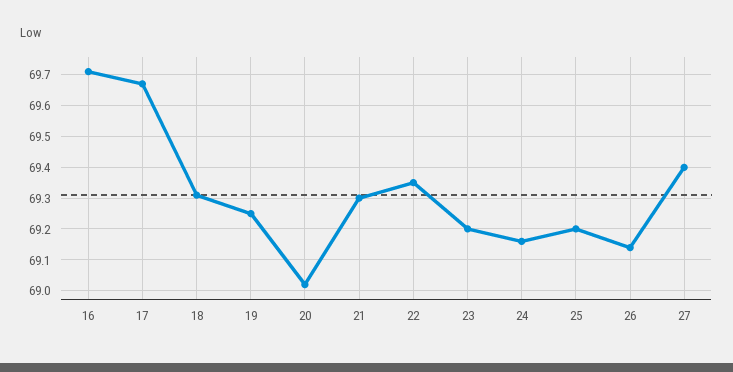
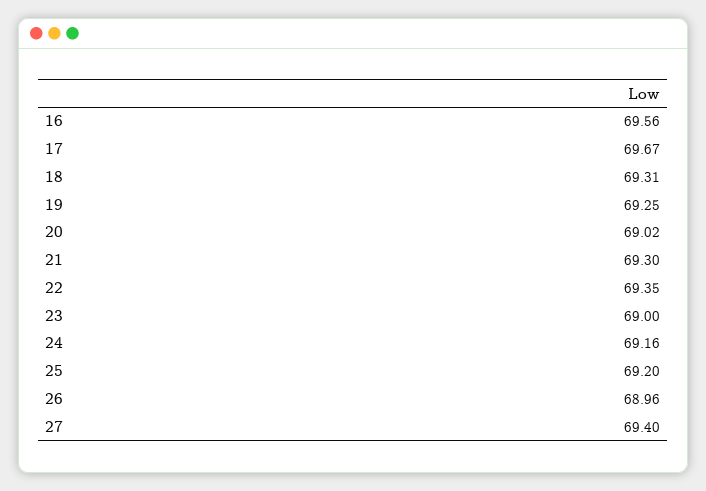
16: 69.7 -> 69.56
23: 69.2 -> 69
26: 69.15 -> 68.96

